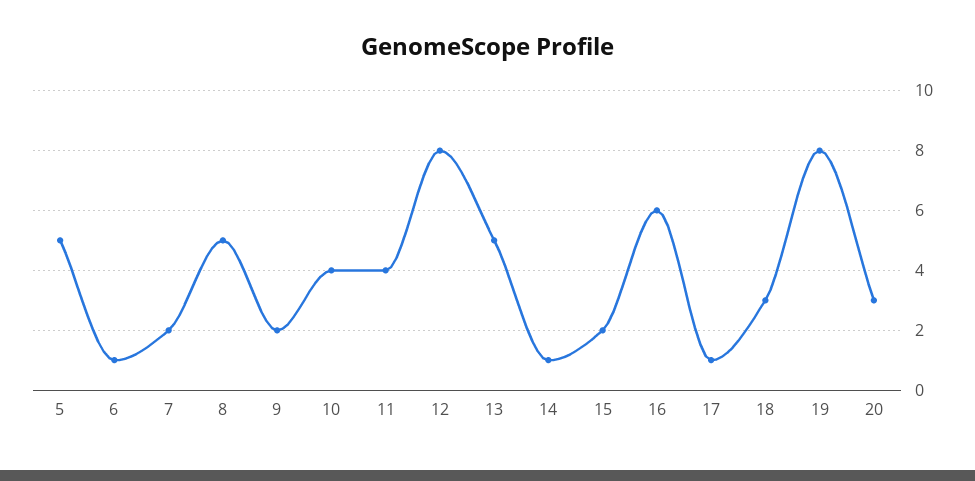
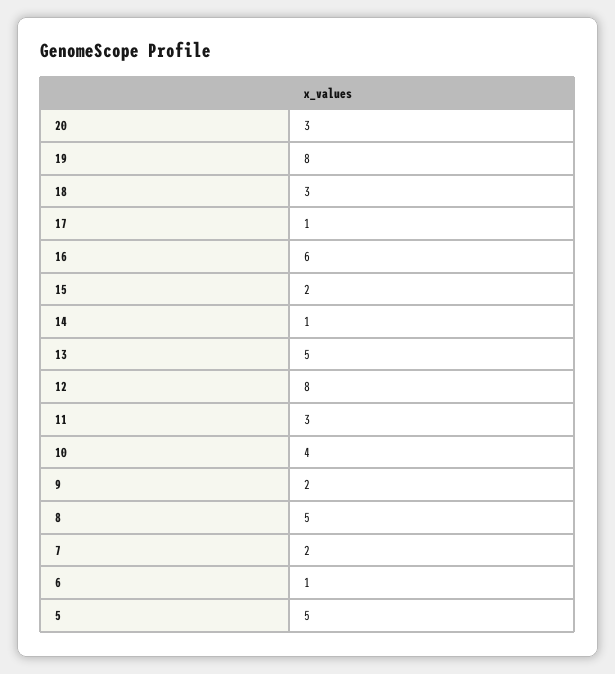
11: 4 -> 3

